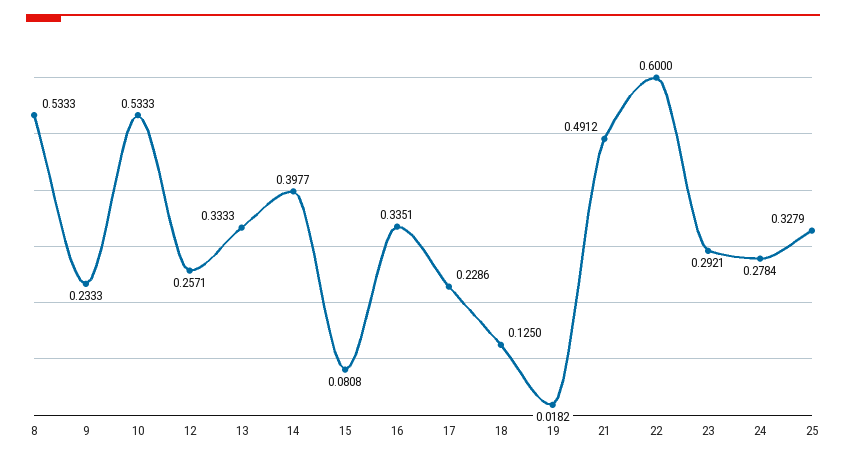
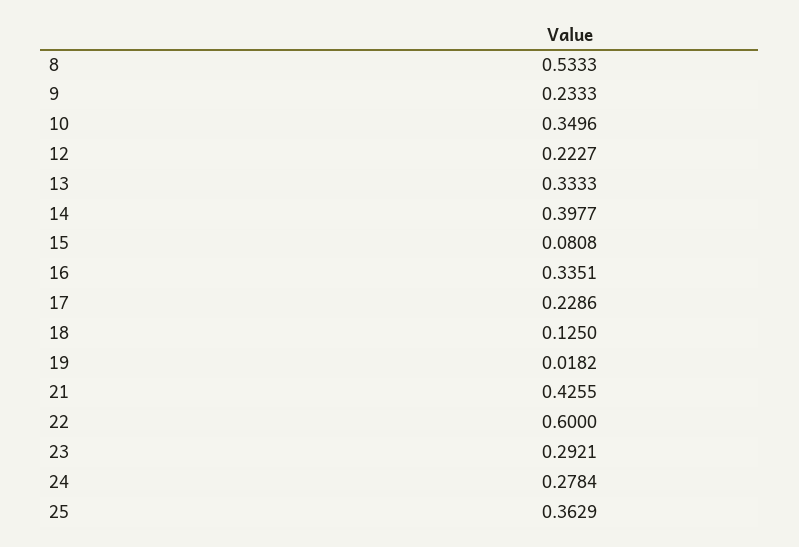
10: 0.5333 -> 0.3496
12: 0.2571 -> 0.2227
21: 0.4912 -> 0.4255
25: 0.3279 -> 0.3629

